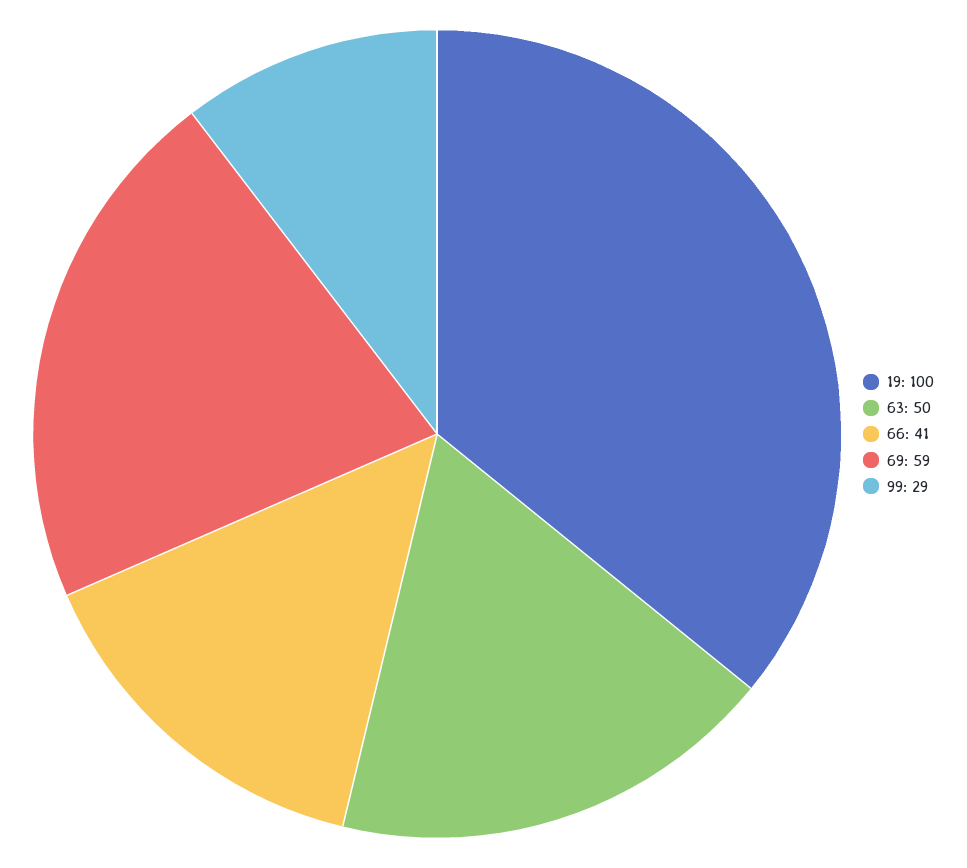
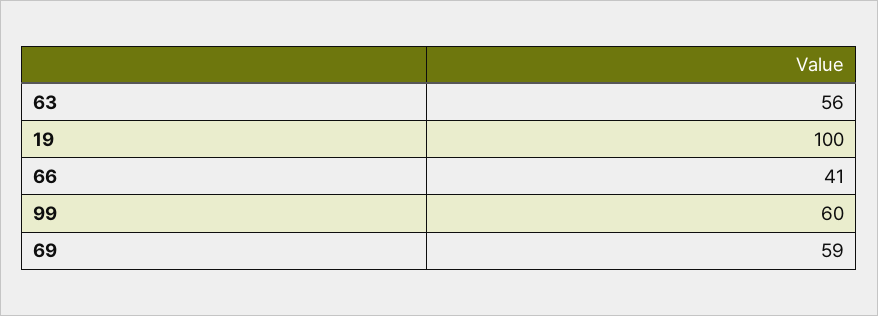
63: 50 -> 56
99: 29 -> 60

